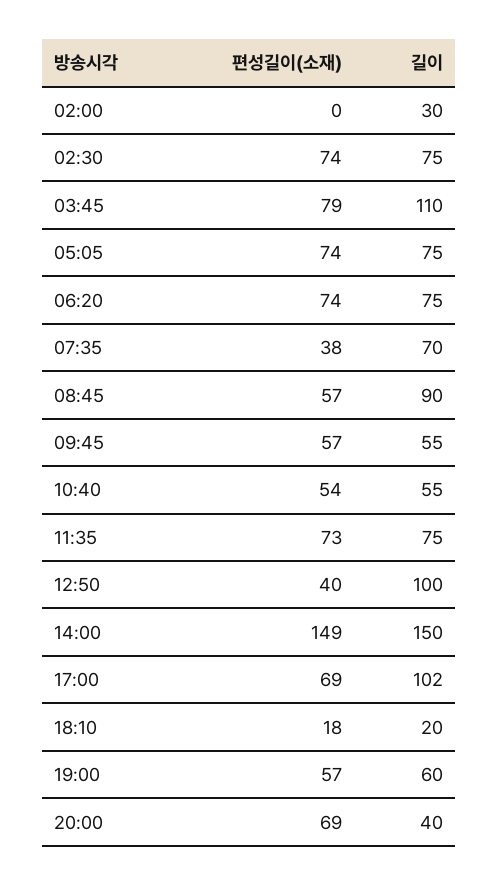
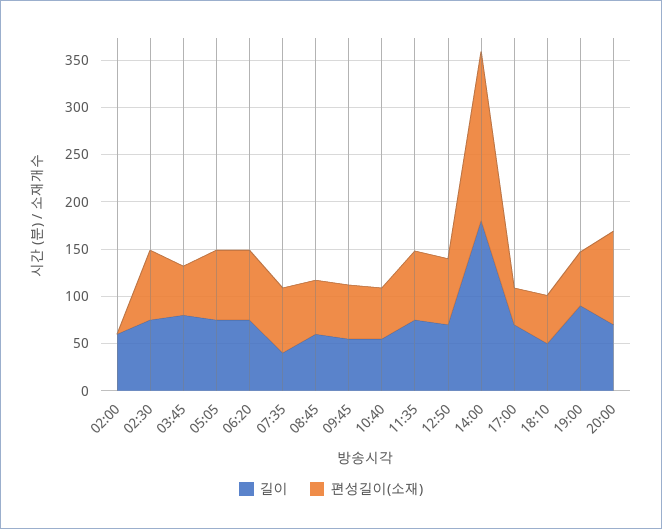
길이, 02:00: 30 -> 60
편성길이(소재), 03:45: 79 -> 50
길이, 03:45: 110 -> 80
편성길이(소재), 07:35: 38 -> 70
길이, 07:35: 70 -> 40
길이, 08:45: 90 -> 60
편성길이(소재), 12:50: 40 -> 70
길이, 12:50: 100 -> 70
편성길이(소재), 14:00: 149 -> 180
길이, 14:00: 150 -> 180
편성길이(소재), 17:00: 69 -> 40
길이, 17:00: 102 -> 70
편성길이(소재), 18:10: 18 -> 50
길이, 18:10: 20 -> 50
길이, 19:00: 60 -> 90
편성길이(소재), 20:00: 69 -> 100
길이, 20:00: 40 -> 70

